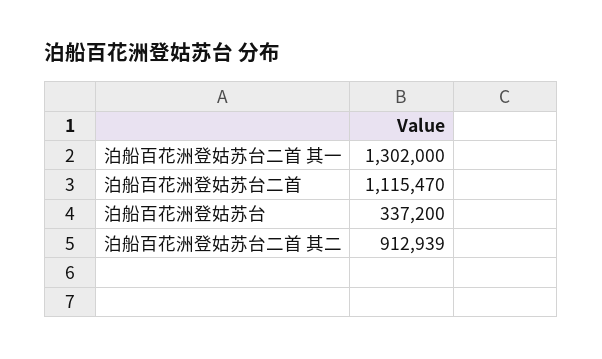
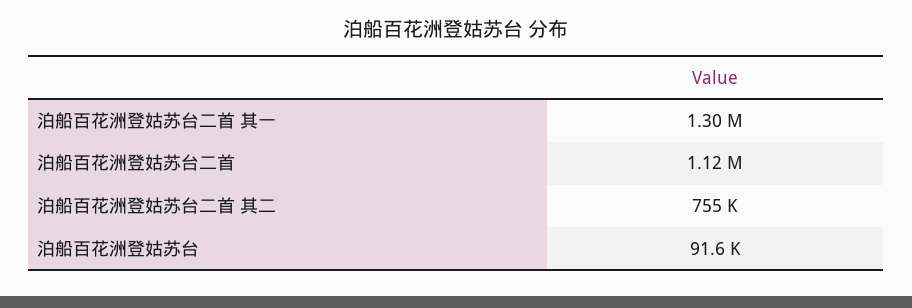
泊船百花洲登姑苏台: 337200 -> 91600
泊船百花洲登姑苏台二首 其二: 912939 -> 755000

